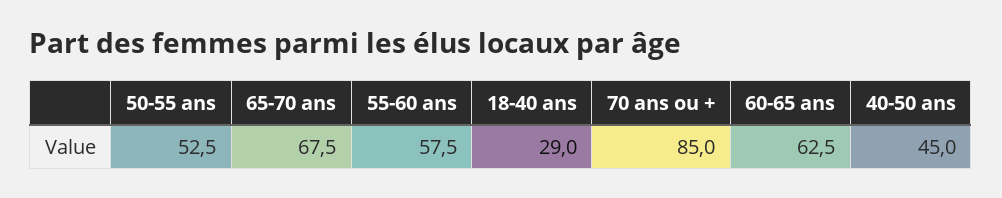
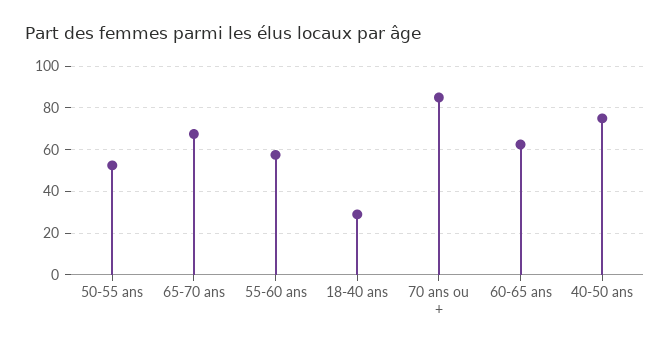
40-50 ans: 45 -> 75

